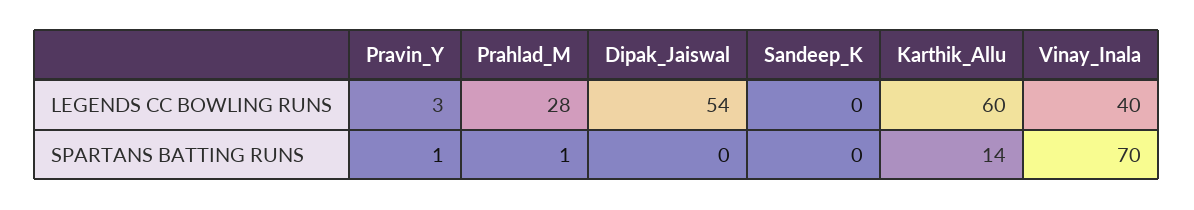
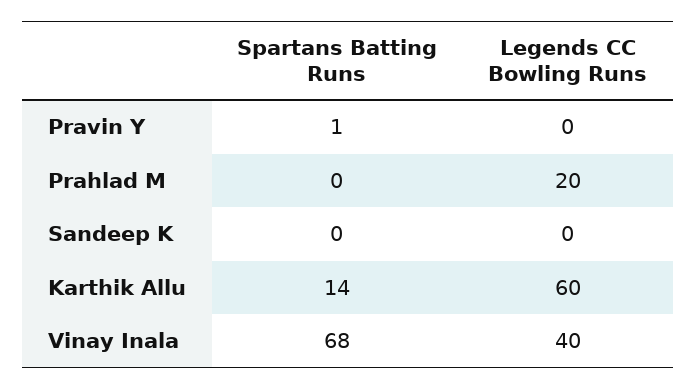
Pravin_Y, LEGENDS CC BOWLING RUNS: 3 -> 0
Prahlad_M, LEGENDS CC BOWLING RUNS: 28 -> 20
Dipak_Jaiswal, LEGENDS CC BOWLING RUNS: 54 -> none
Prahlad_M, SPARTANS BATTING RUNS: 1 -> 0
Dipak_Jaiswal, SPARTANS BATTING RUNS: 0 -> none
Vinay_Inala, SPARTANS BATTING RUNS: 70 -> 68

